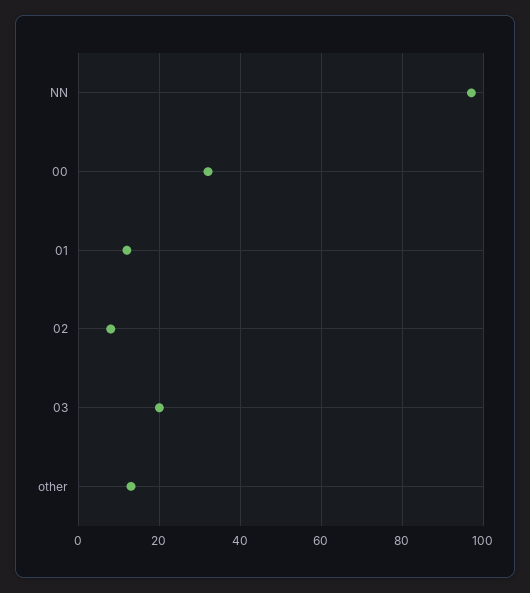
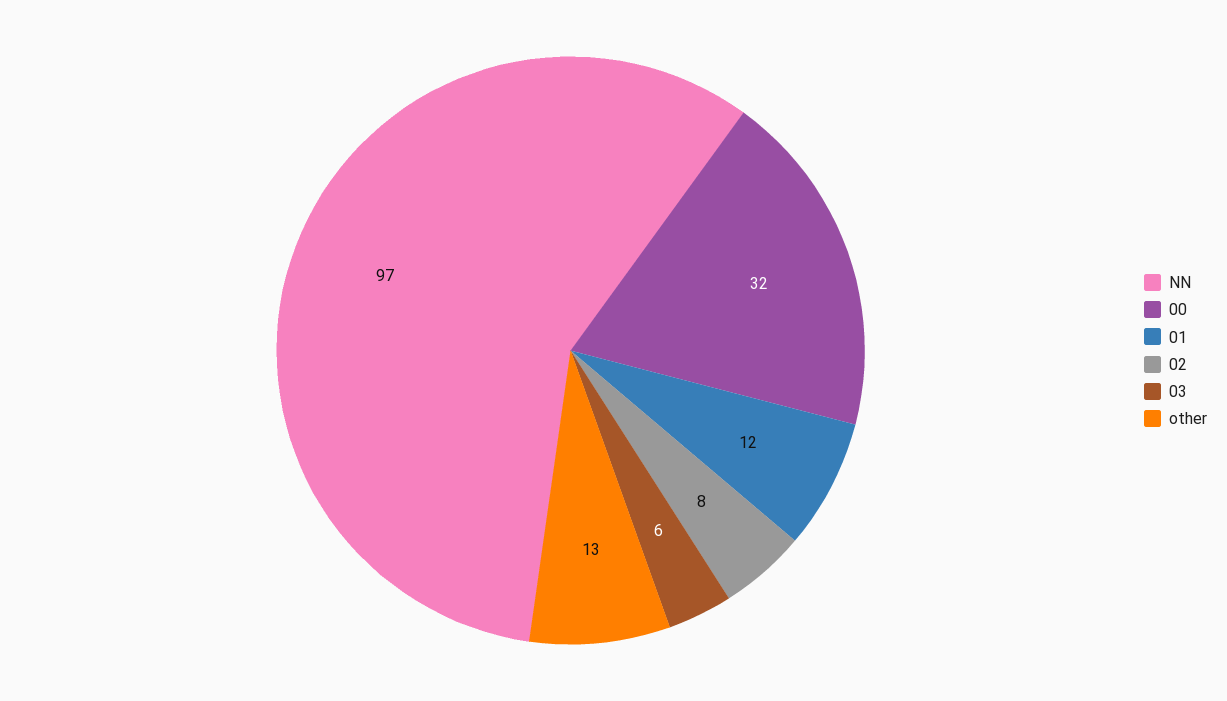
03: 20 -> 6

